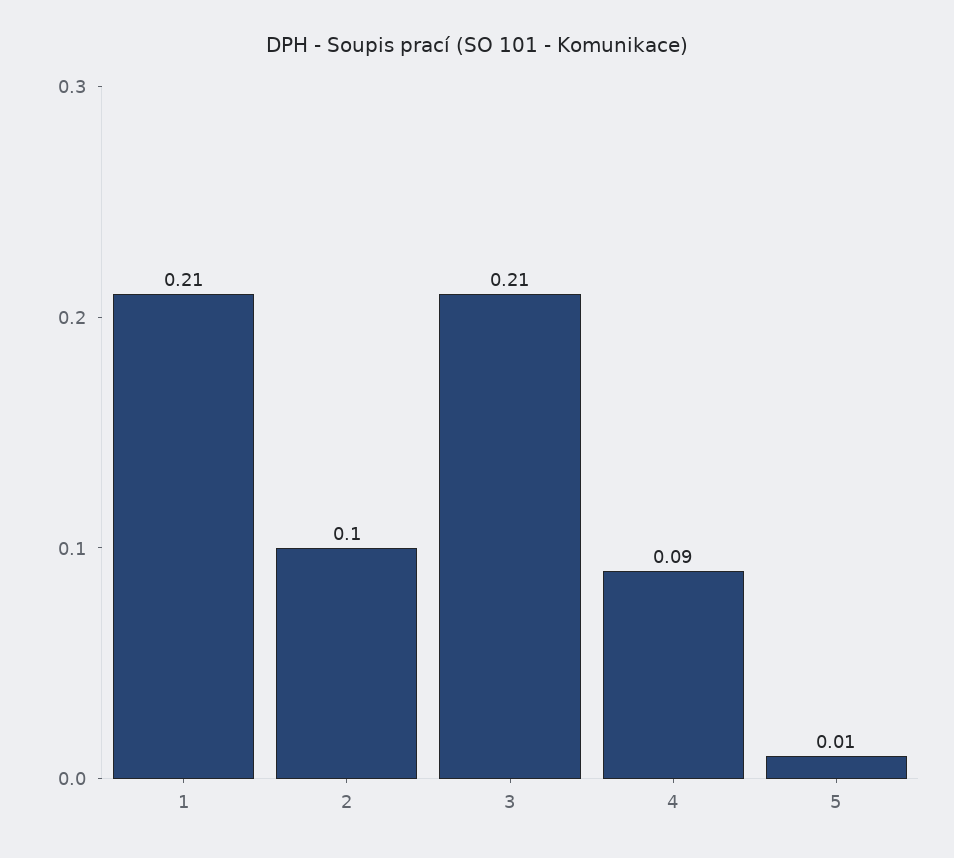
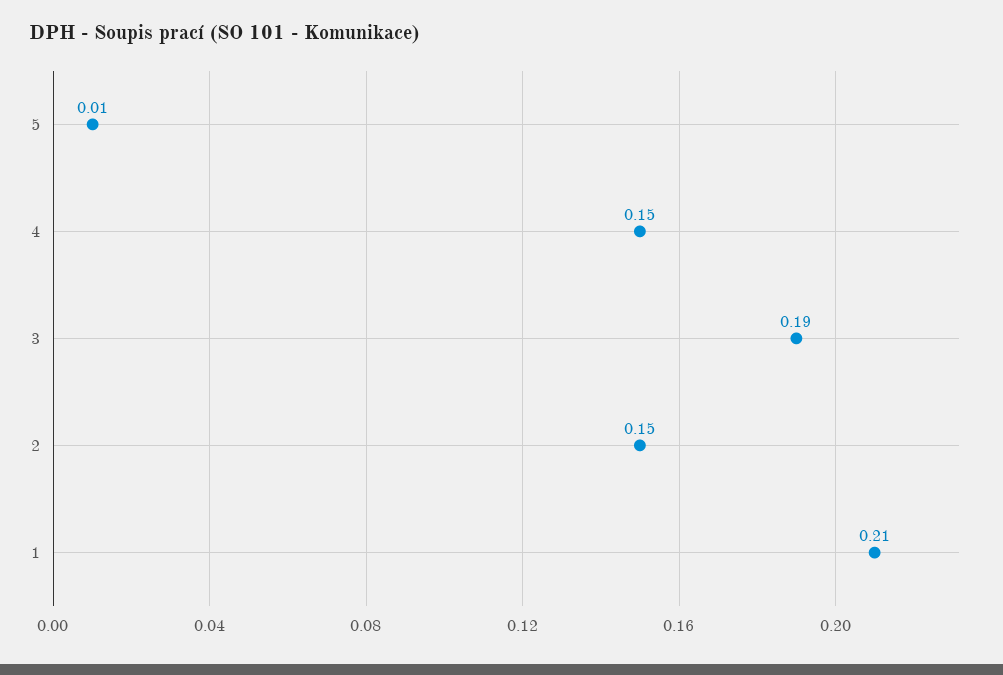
2: 0.1 -> 0.15
3: 0.21 -> 0.19
4: 0.09 -> 0.15

